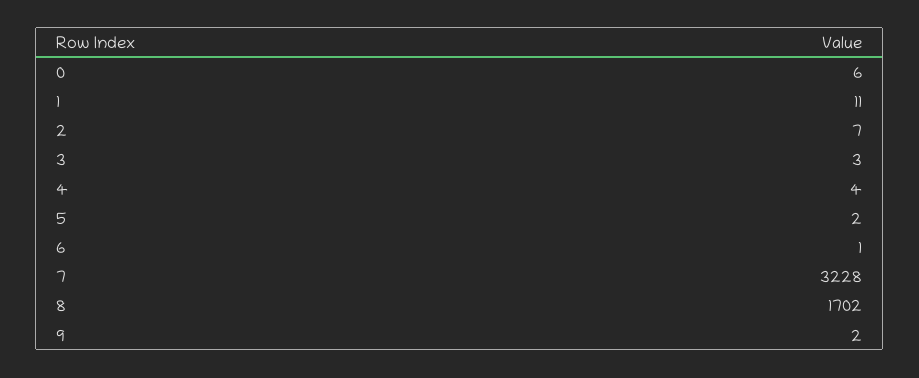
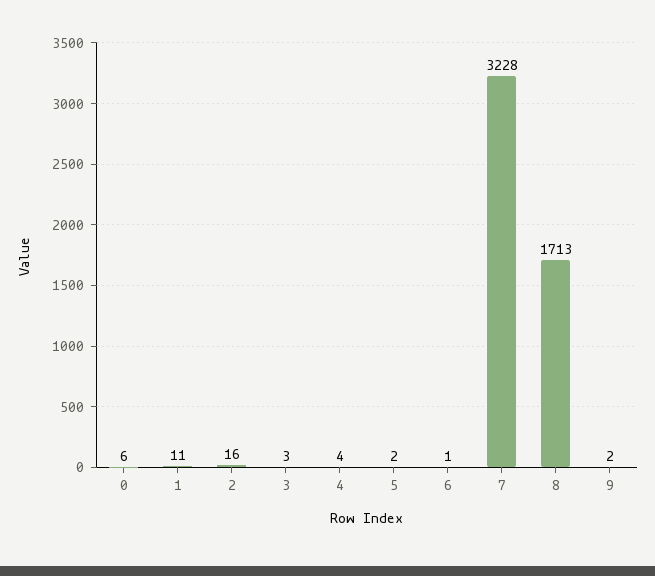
2: 7 -> 16
8: 1702 -> 1713

